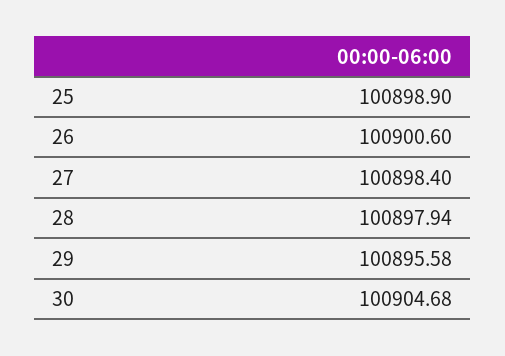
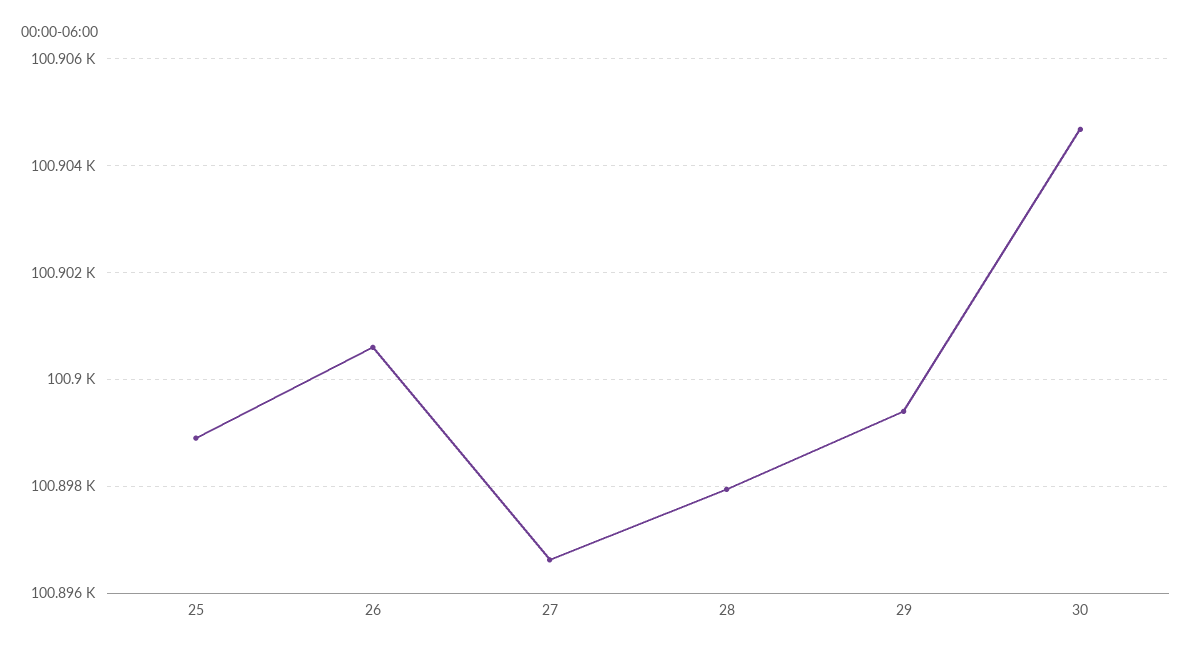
27: 100898.4 -> 100896.6
29: 100895.58 -> 100899.4

